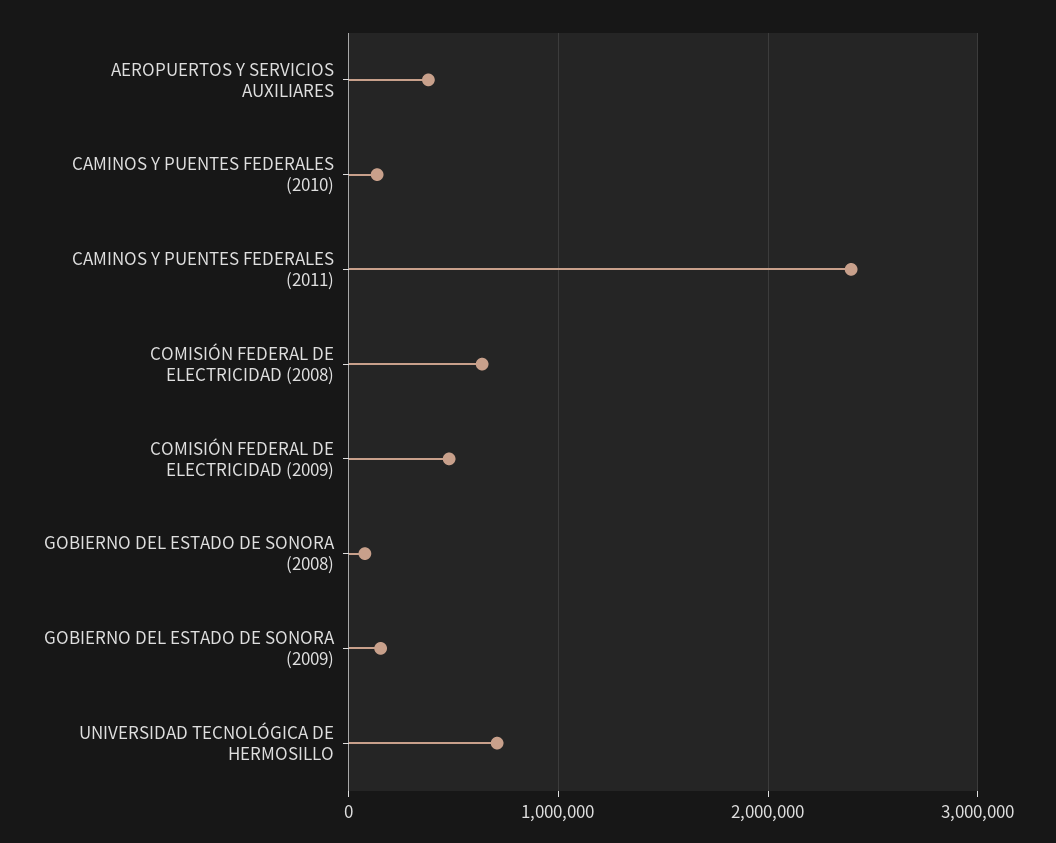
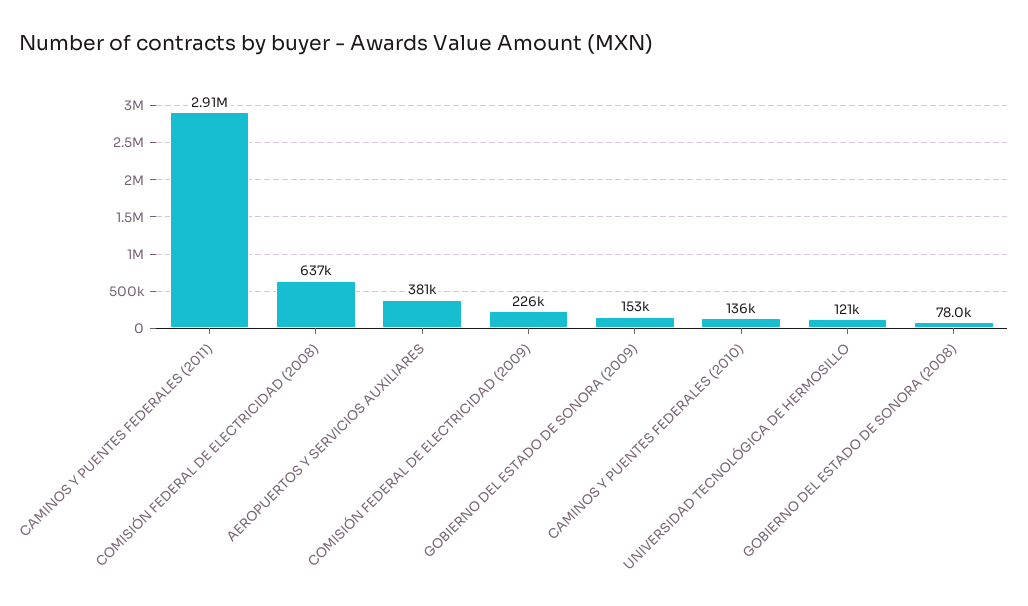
CAMINOS Y PUENTES FEDERALES (2011): 2400000 -> 2910000
COMISIÓN FEDERAL DE ELECTRICIDAD (2009): 500000 -> 226000
UNIVERSIDAD TECNOLÓGICA DE HERMOSILLO: 700000 -> 121000

